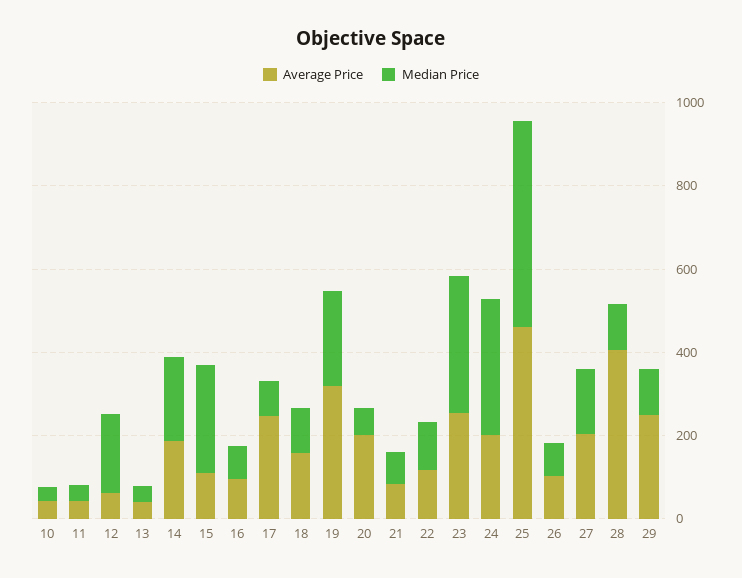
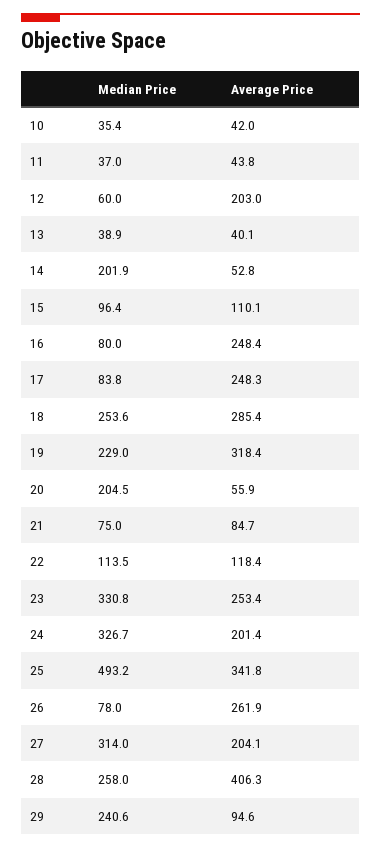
Average Price, 12: 50 -> 203
Median Price, 12: 200 -> 60
Average Price, 14: 200 -> 52.8
Median Price, 15: 250 -> 96.4
Average Price, 16: 100 -> 248.4
Average Price, 18: 150 -> 285.4
Median Price, 18: 100 -> 253.6
Average Price, 20: 200 -> 55.9
Median Price, 20: 50 -> 204.5
Average Price, 25: 450 -> 341.8
Average Price, 26: 100 -> 261.9
Median Price, 27: 150 -> 314
Median Price, 28: 100 -> 258
Average Price, 29: 250 -> 94.6
Median Price, 29: 100 -> 240.6

